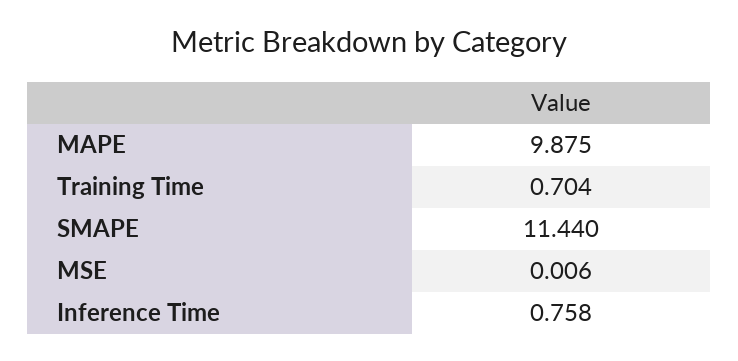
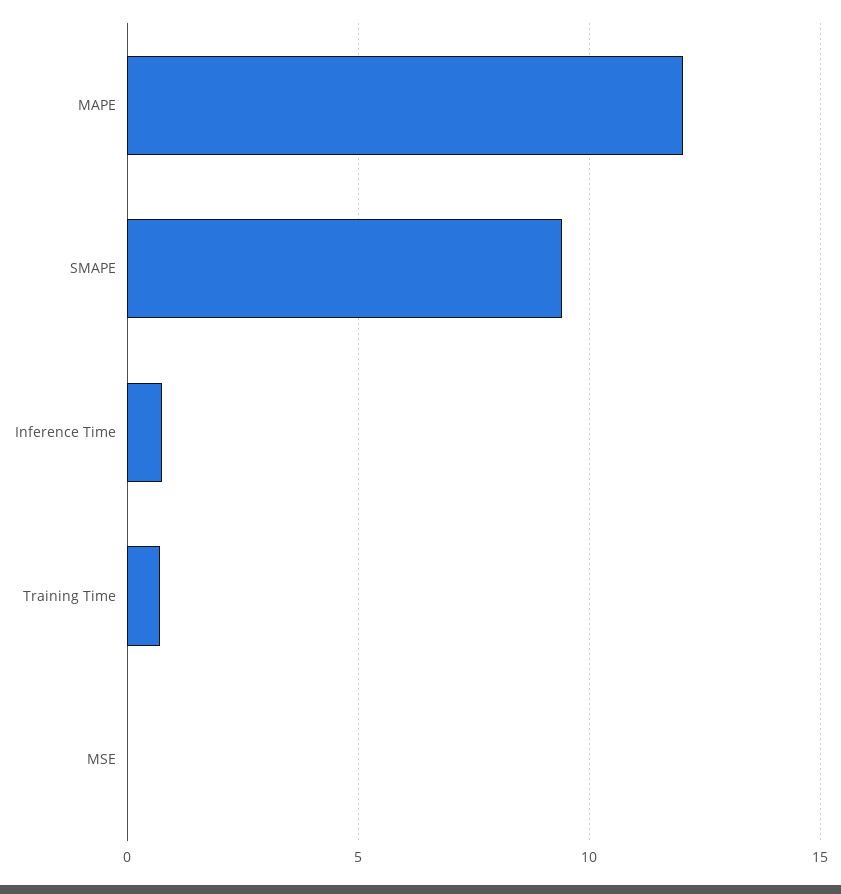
MAPE: 9.875 -> 12
SMAPE: 11.44 -> 9.5

